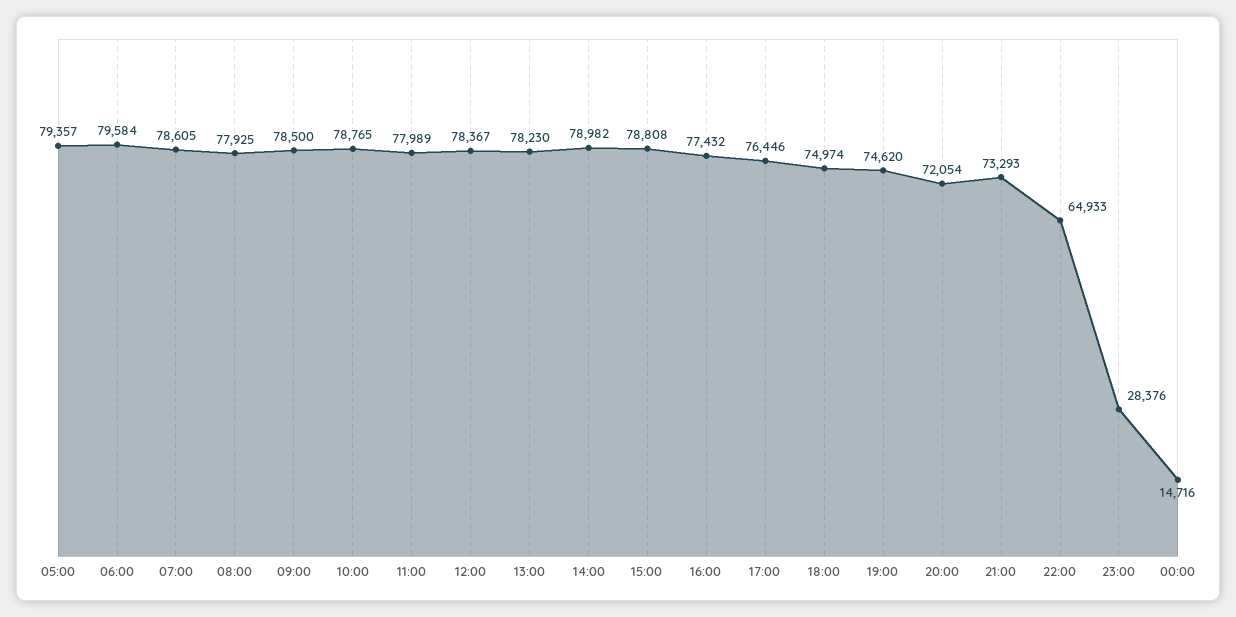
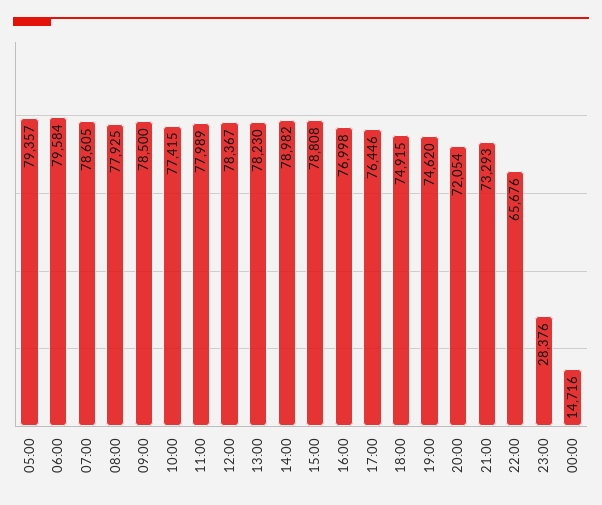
10:00: 78765 -> 77415
16:00: 77432 -> 76998
18:00: 74974 -> 74915
22:00: 64933 -> 65676

